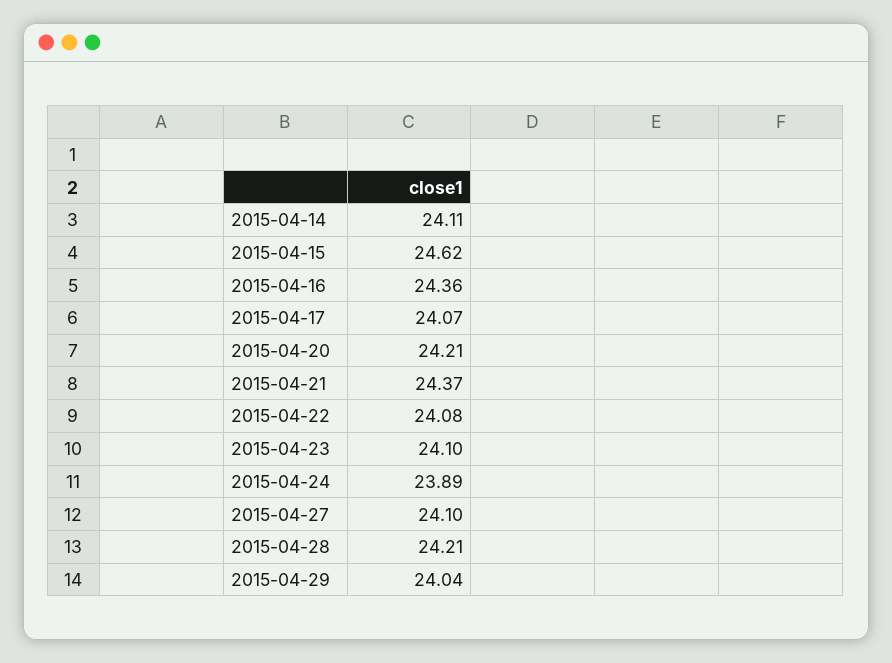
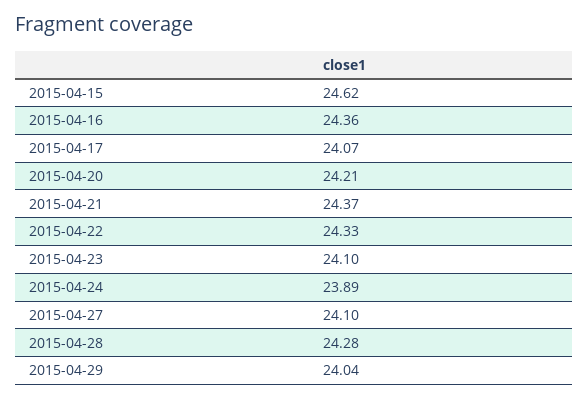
2015-04-14: 24.11 -> none
2015-04-22: 24.08 -> 24.33
2015-04-28: 24.21 -> 24.28

